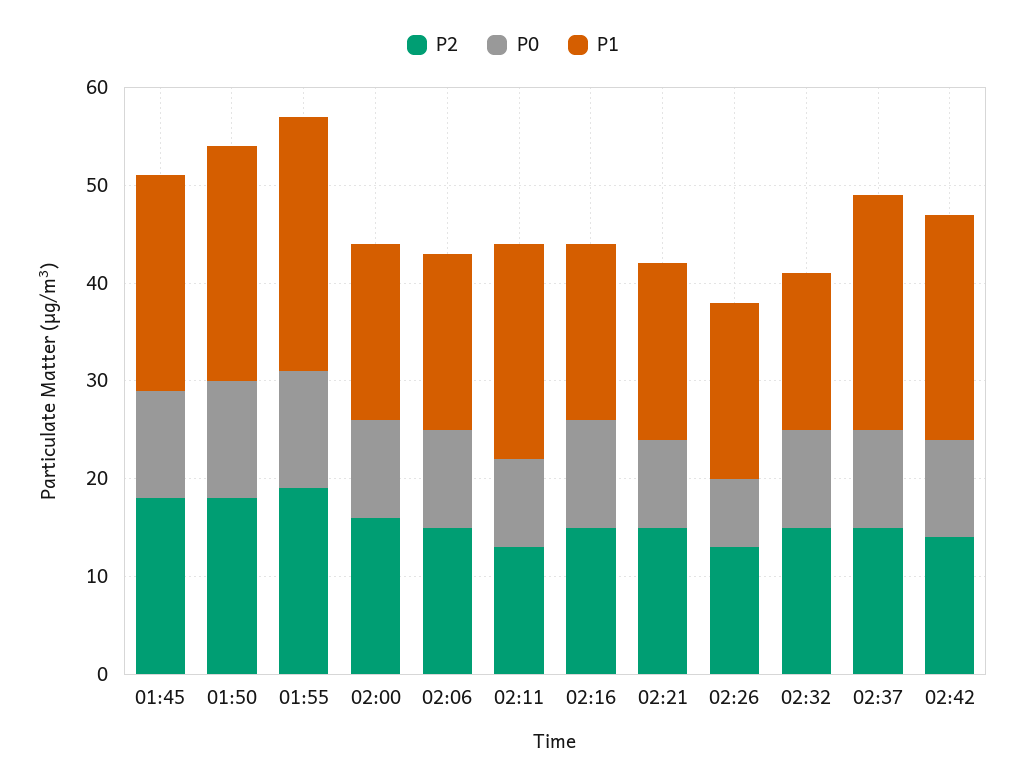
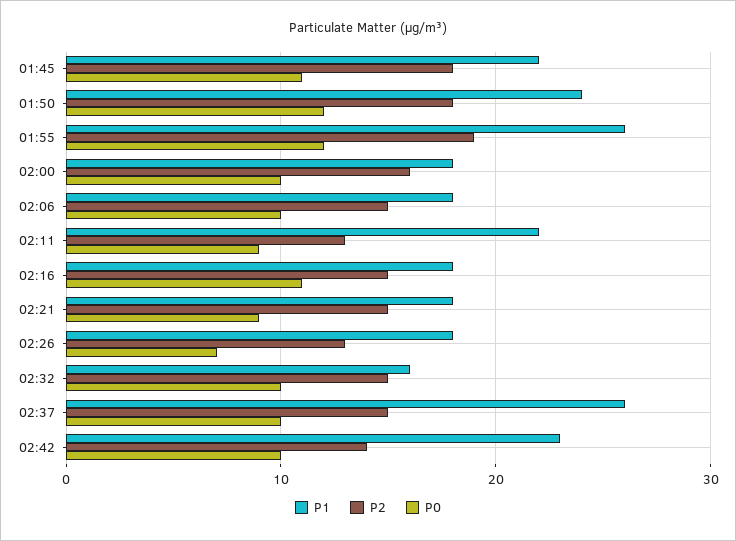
P1, 02:37: 24 -> 26

